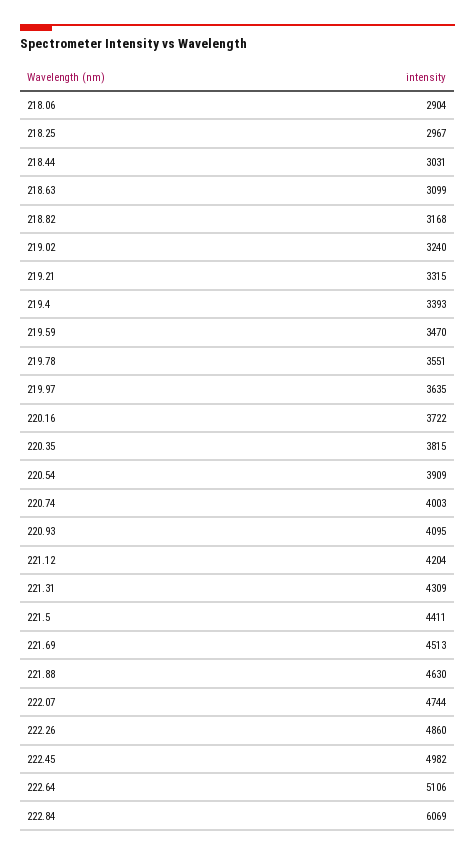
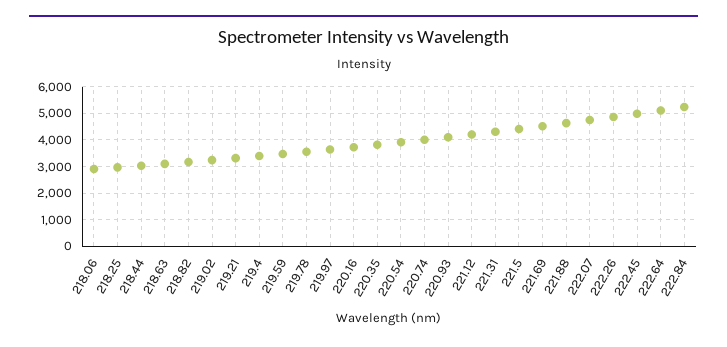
222.84: 6069 -> 5250

